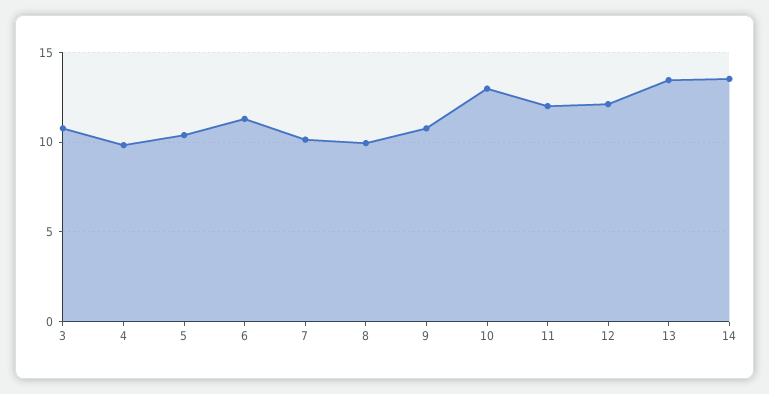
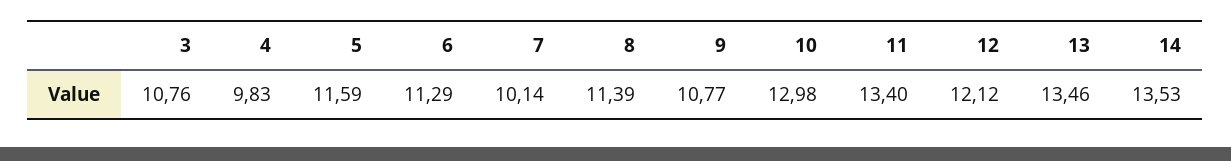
5: 10.5 -> 11.59
8: 10 -> 11.39
11: 12 -> 13.4

